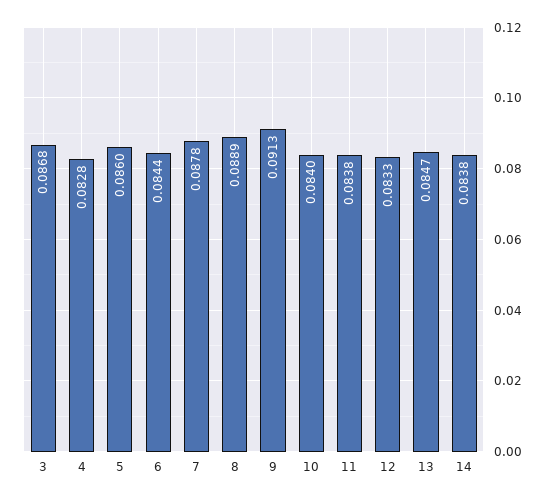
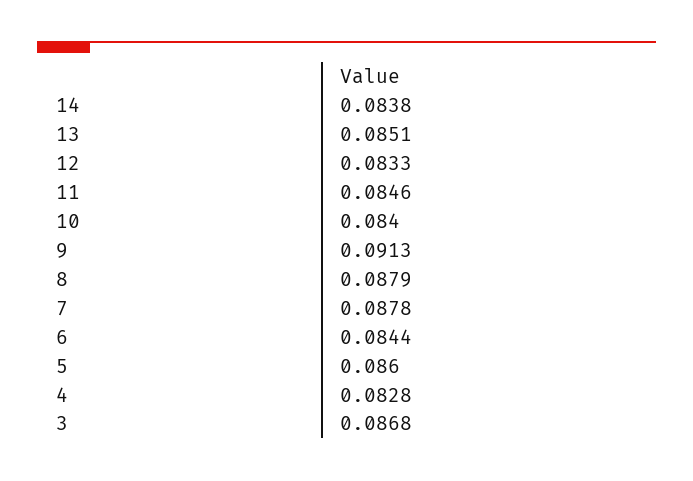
8: 0.0889 -> 0.0879
11: 0.0838 -> 0.0846
13: 0.0847 -> 0.0851

